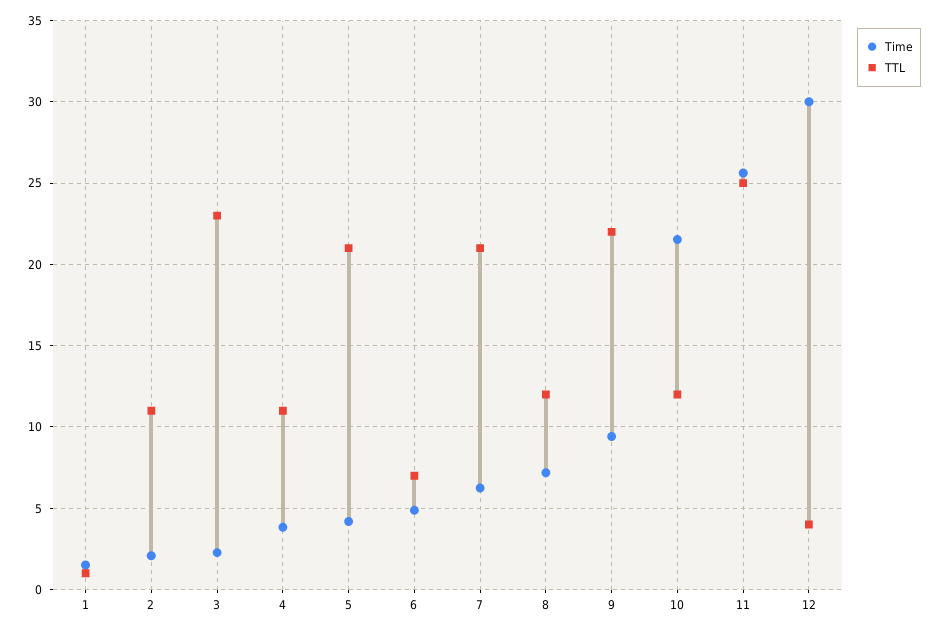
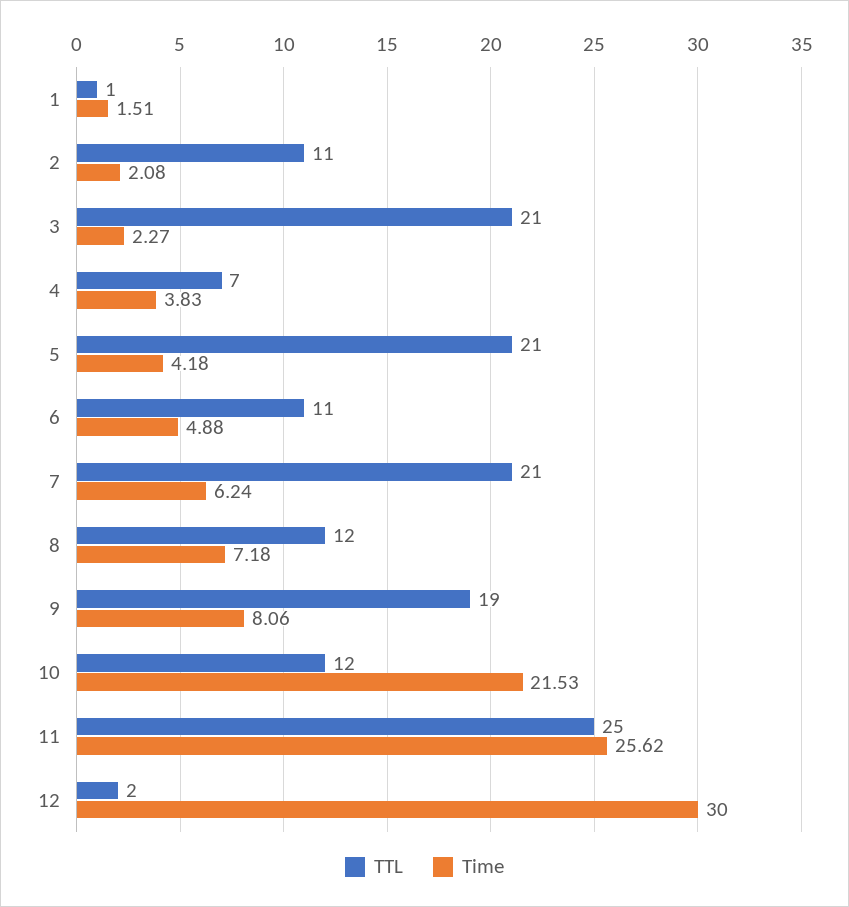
TTL, 3: 23 -> 21
TTL, 4: 11 -> 7
TTL, 6: 7 -> 11
Time, 9: 9.5 -> 8.06
TTL, 9: 22 -> 19
TTL, 12: 4 -> 2

